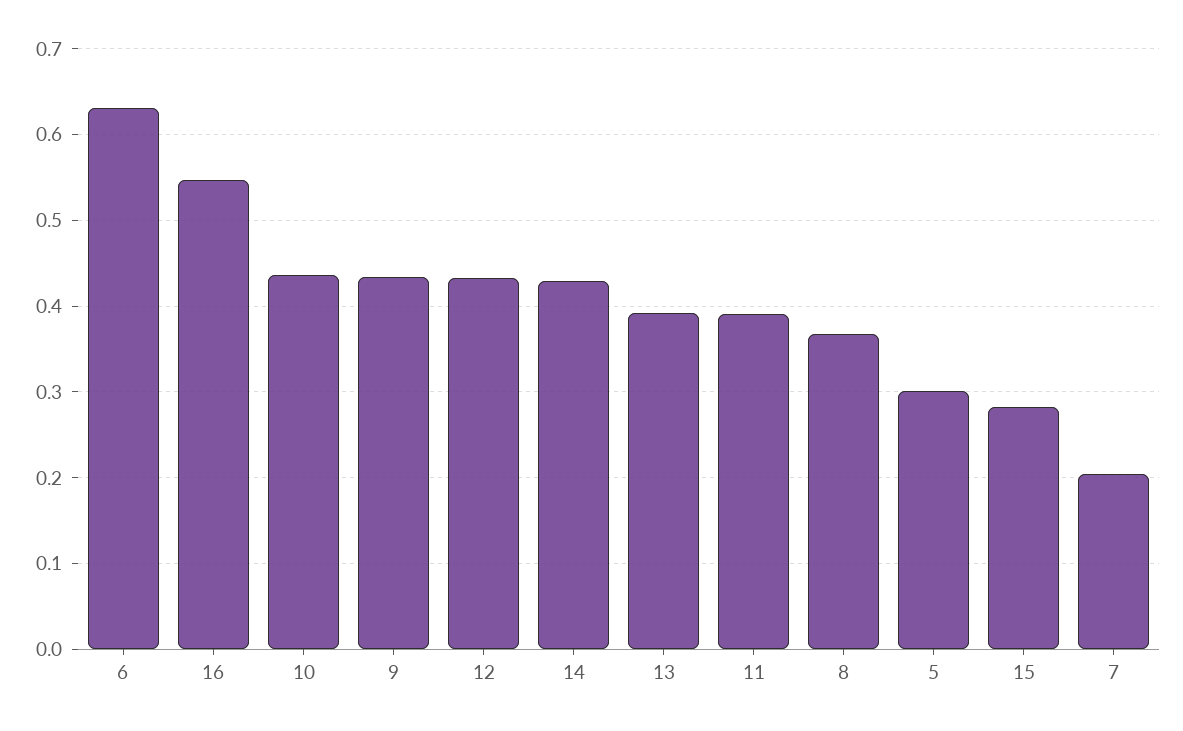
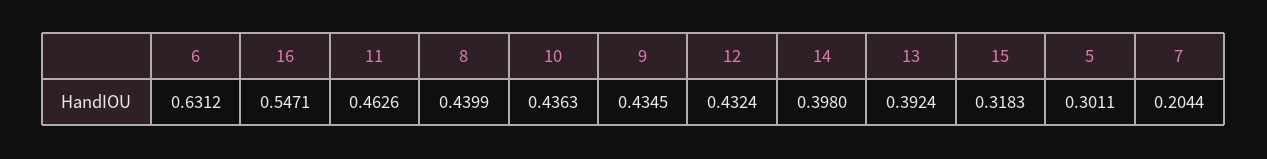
14: 0.43 -> 0.398
11: 0.39 -> 0.4626
8: 0.37 -> 0.4399
15: 0.28 -> 0.3183

